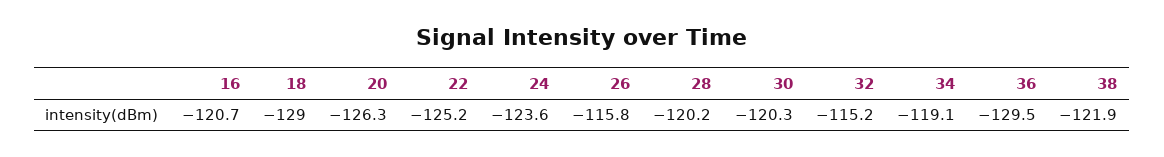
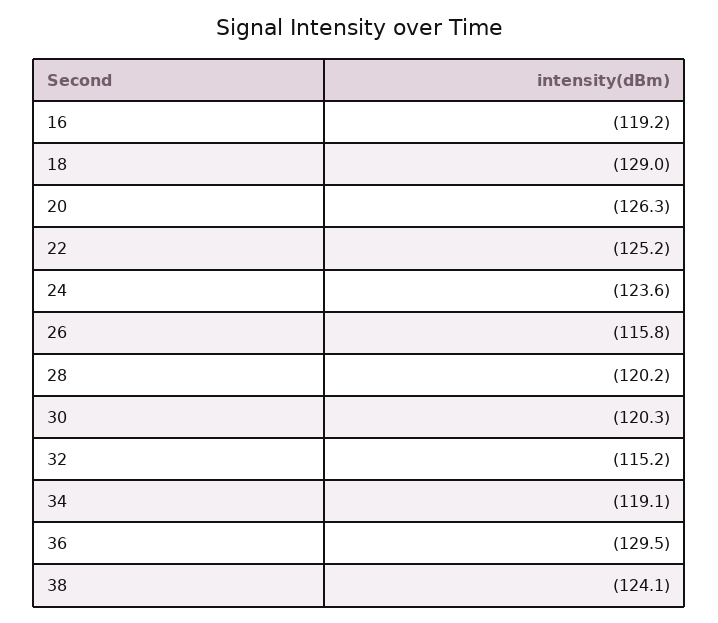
16: -120.7 -> -119.2
38: -121.9 -> -124.1

